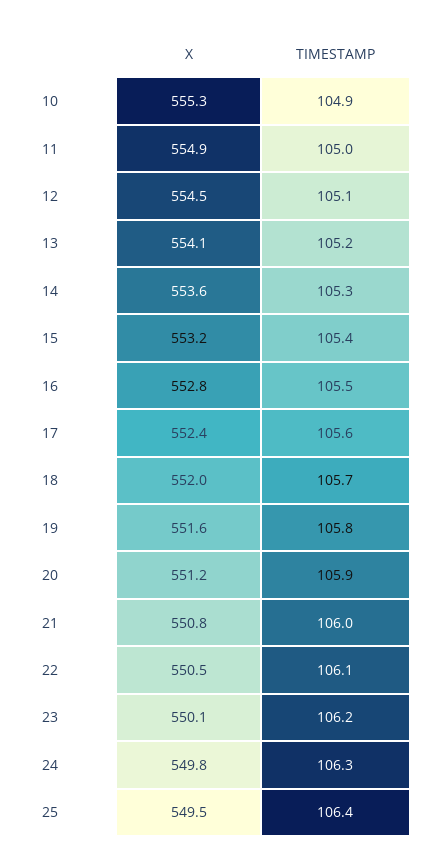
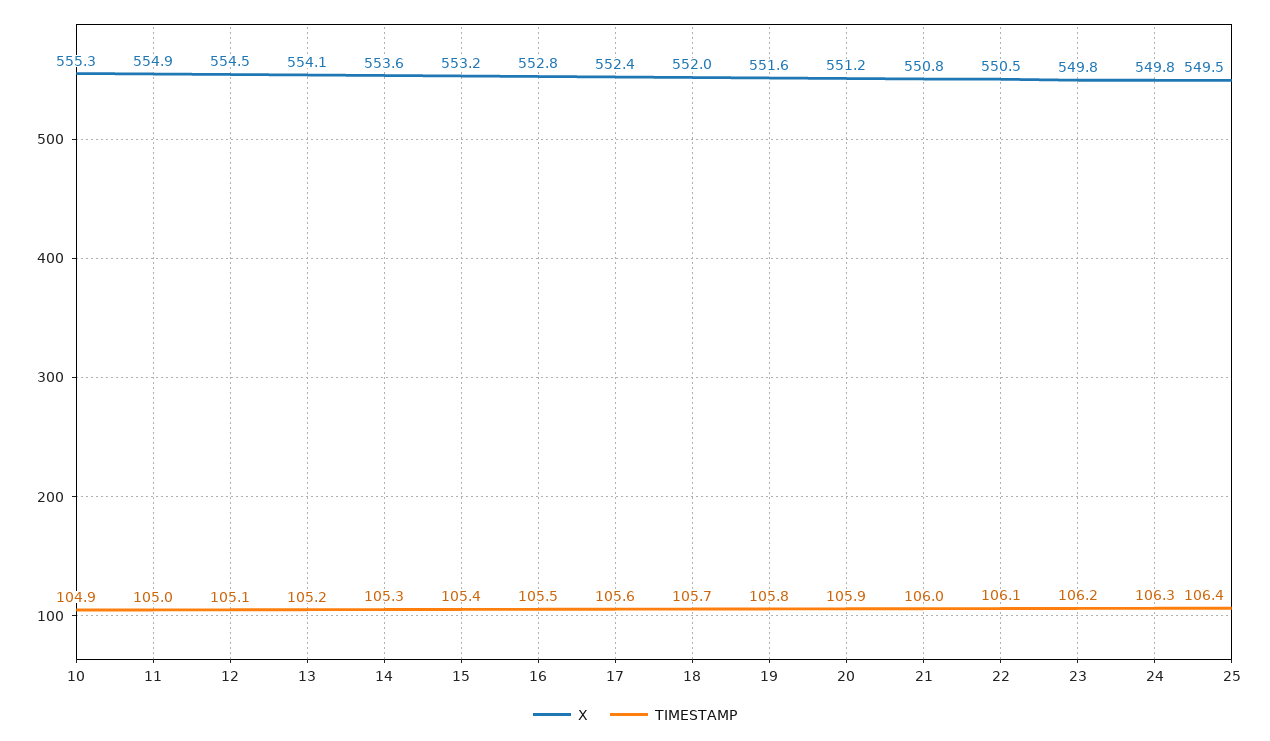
X, 23: 550.1 -> 549.8

